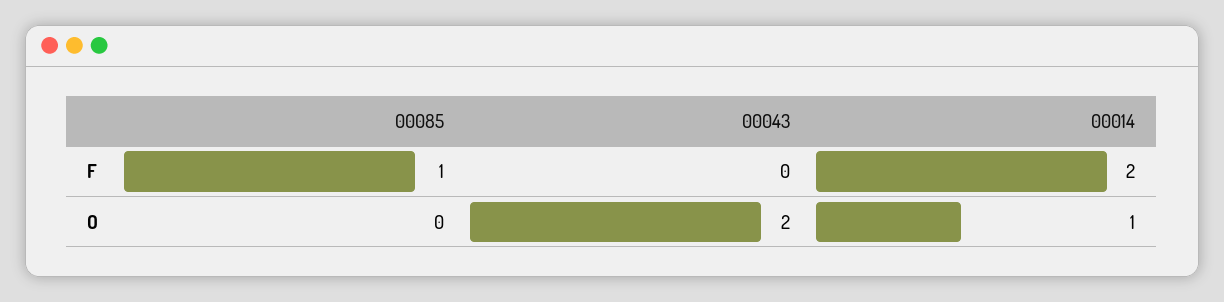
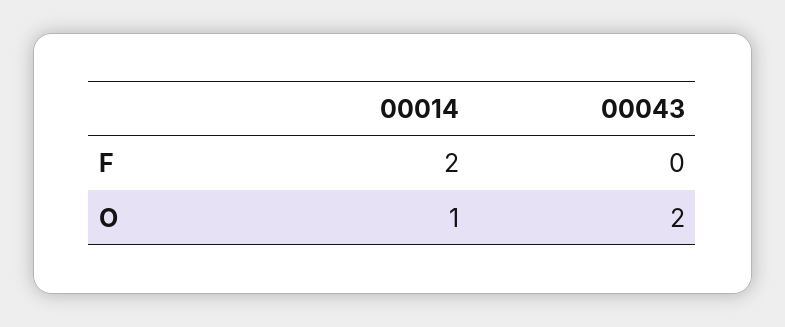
00085, F: 1 -> none
00085, O: 0 -> none

